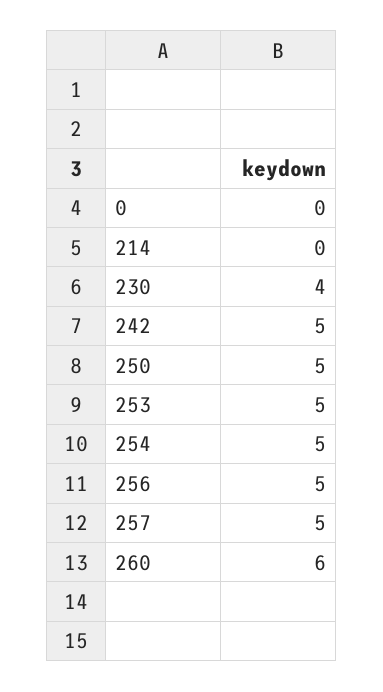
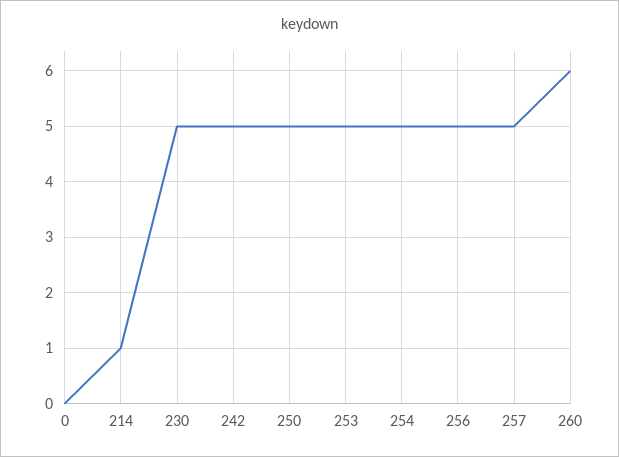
214: 0 -> 1
230: 4 -> 5

